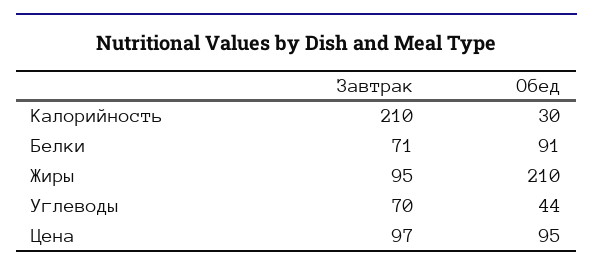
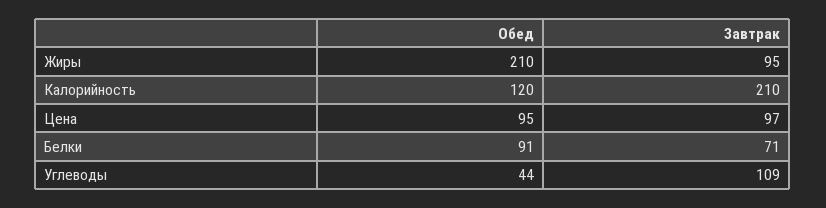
Обед, Калорийность: 30 -> 120
Завтрак, Углеводы: 70 -> 109

